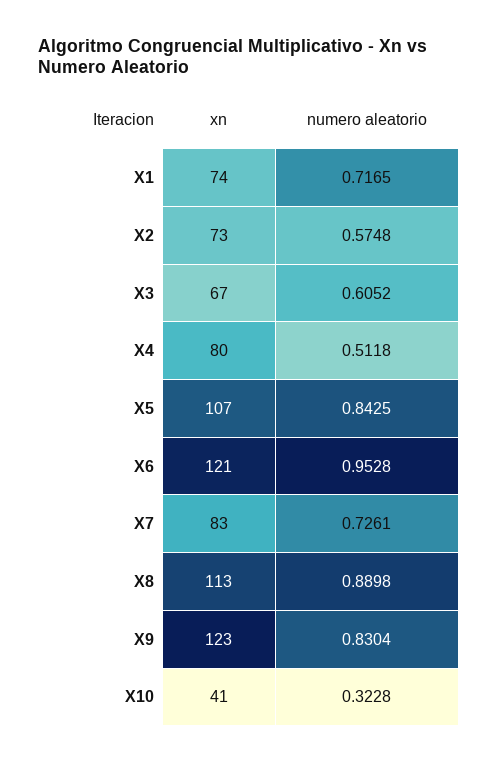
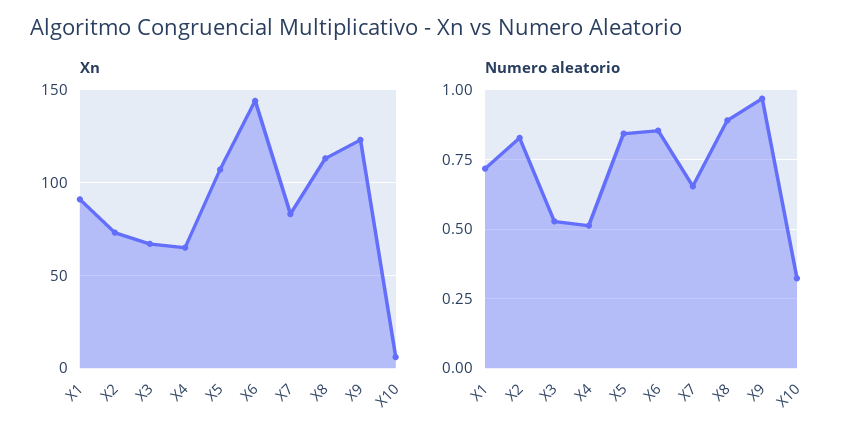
xn, X1: 74 -> 90
numero aleatorio, X2: 0.5748 -> 0.825
numero aleatorio, X3: 0.6052 -> 0.525
xn, X4: 80 -> 65
xn, X6: 121 -> 145
numero aleatorio, X6: 0.9528 -> 0.85
numero aleatorio, X7: 0.7261 -> 0.65
numero aleatorio, X9: 0.8304 -> 0.975
xn, X10: 41 -> 5

